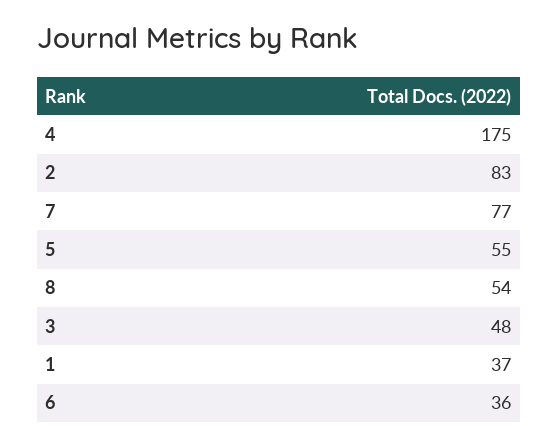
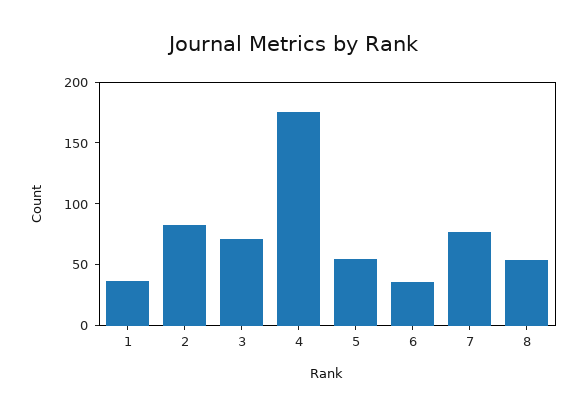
3: 48 -> 70

